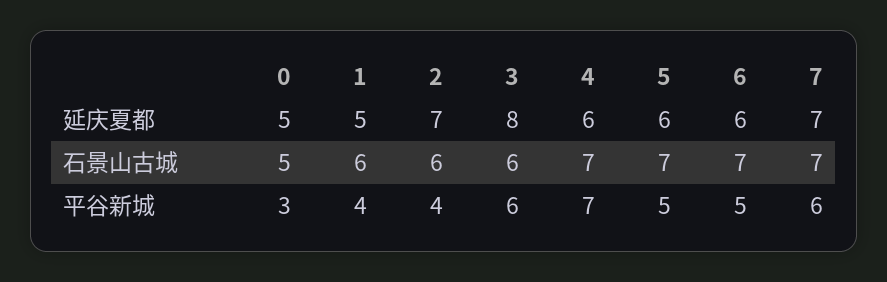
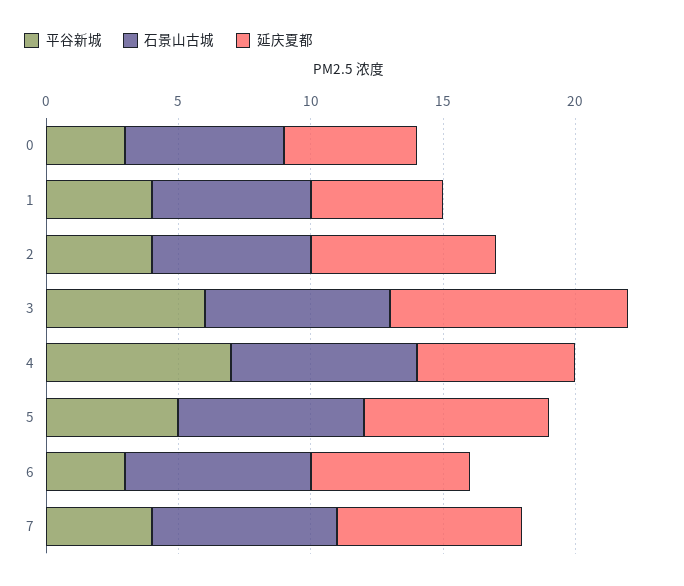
延庆夏都, 3: 8 -> 9
延庆夏都, 5: 6 -> 7
石景山古城, 0: 5 -> 6
石景山古城, 3: 6 -> 7
平谷新城, 6: 5 -> 3
平谷新城, 7: 6 -> 4

